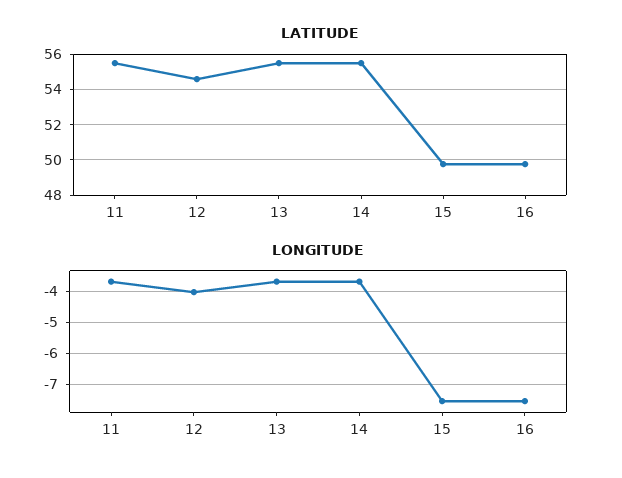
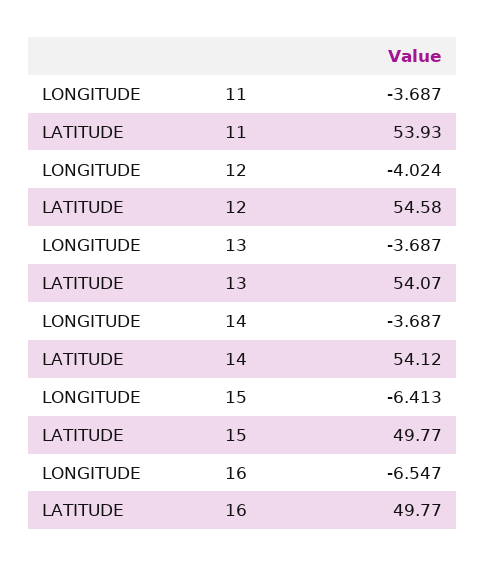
LATITUDE, 11: 55.5 -> 53.93
LATITUDE, 13: 55.5 -> 54.07
LATITUDE, 14: 55.5 -> 54.12
LONGITUDE, 15: -7.6 -> -6.413
LONGITUDE, 16: -7.6 -> -6.547

